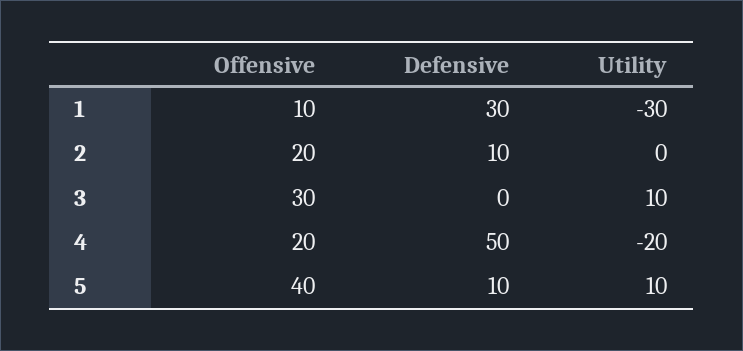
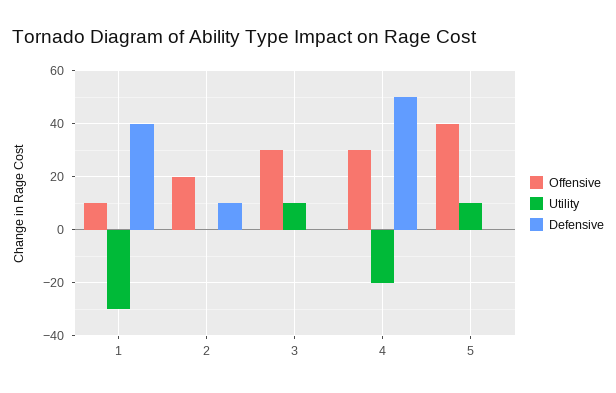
Defensive, 1: 30 -> 40
Offensive, 4: 20 -> 30
Defensive, 5: 10 -> 0

